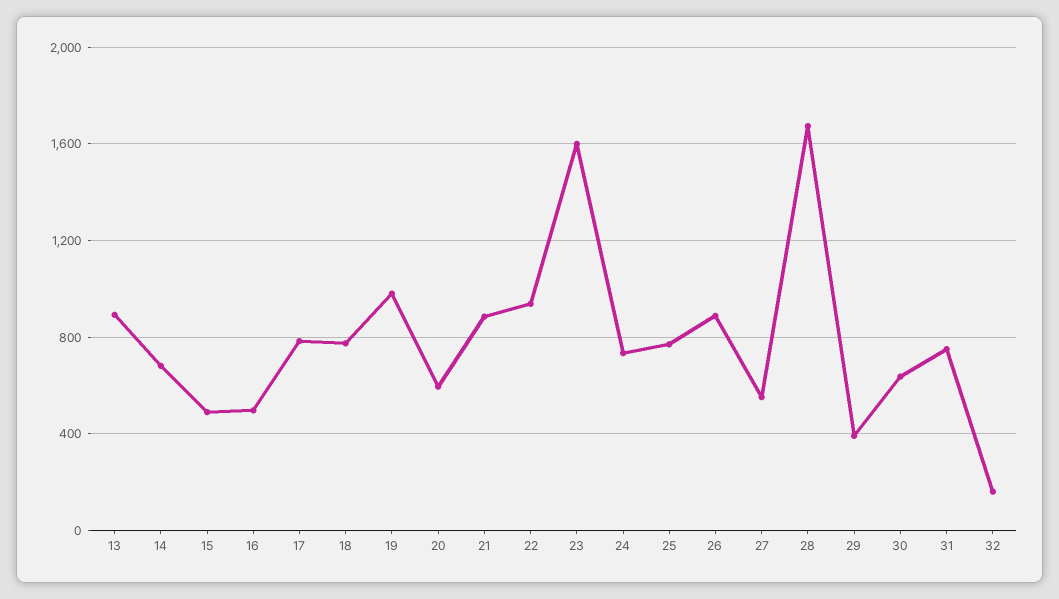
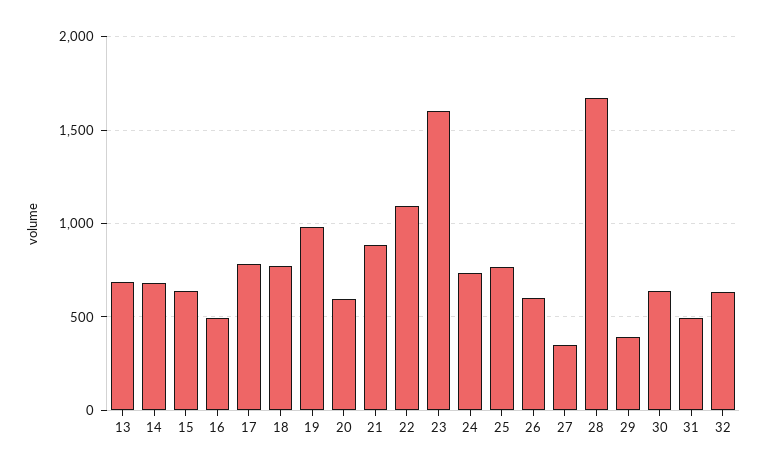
13: 900 -> 700
15: 500 -> 650
22: 950 -> 1100
26: 900 -> 600
27: 550 -> 350
31: 750 -> 500
32: 150 -> 650

